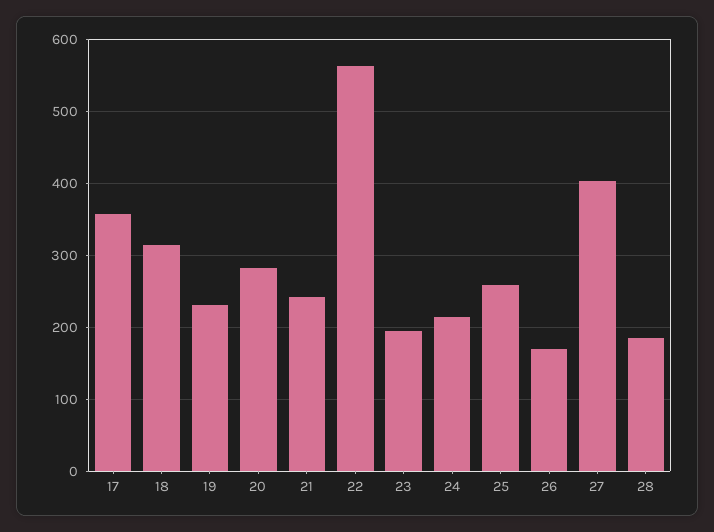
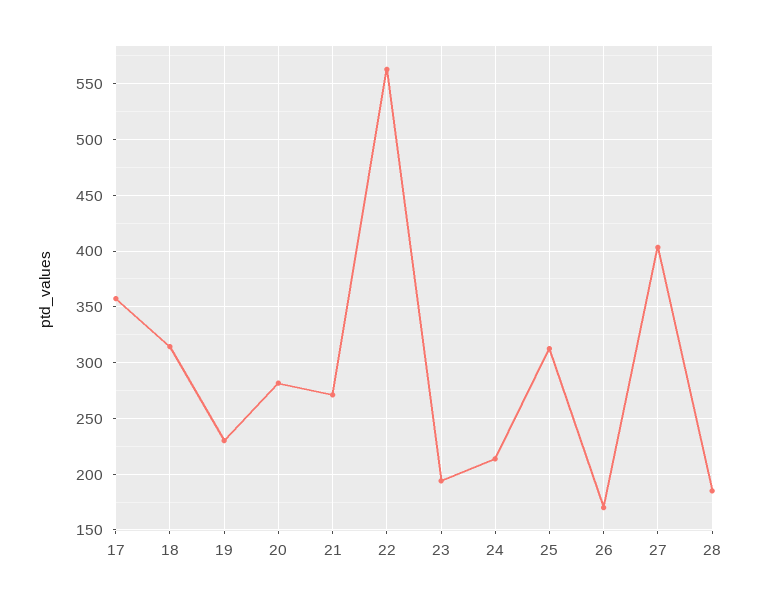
21: 240 -> 270
25: 260 -> 310

